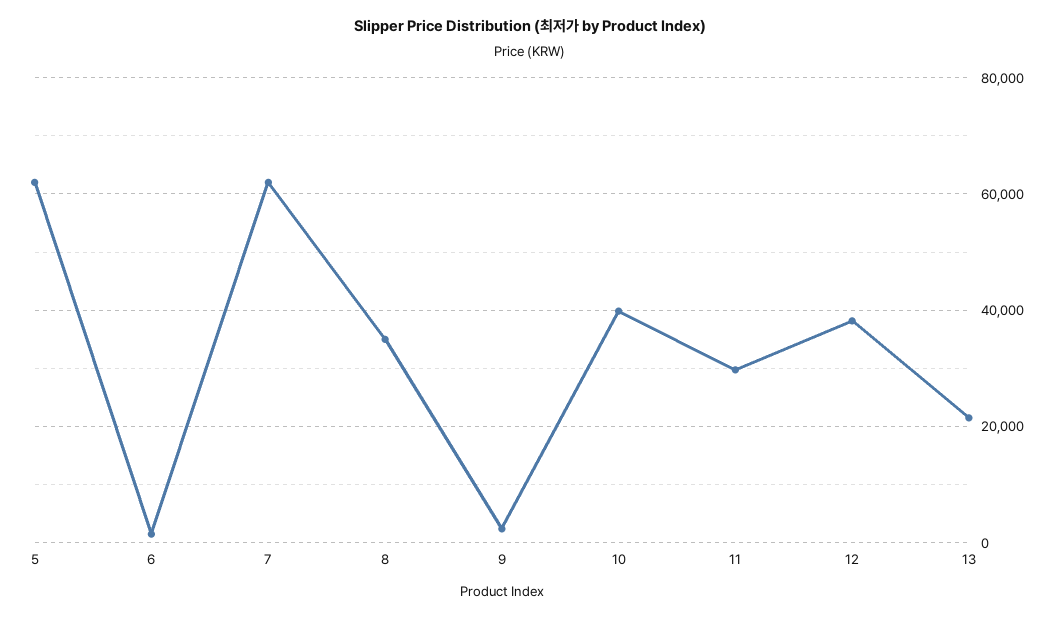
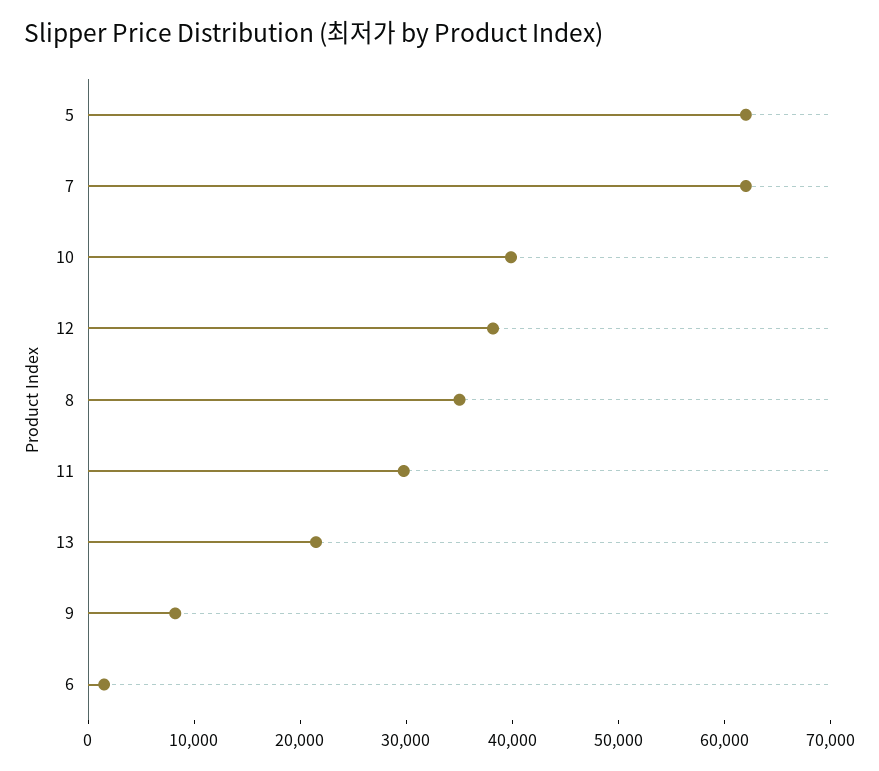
9: 2000 -> 8000

